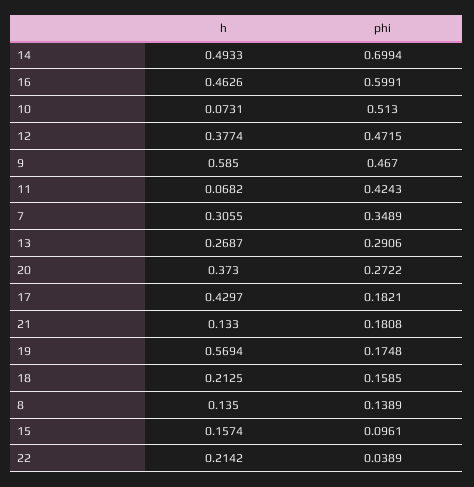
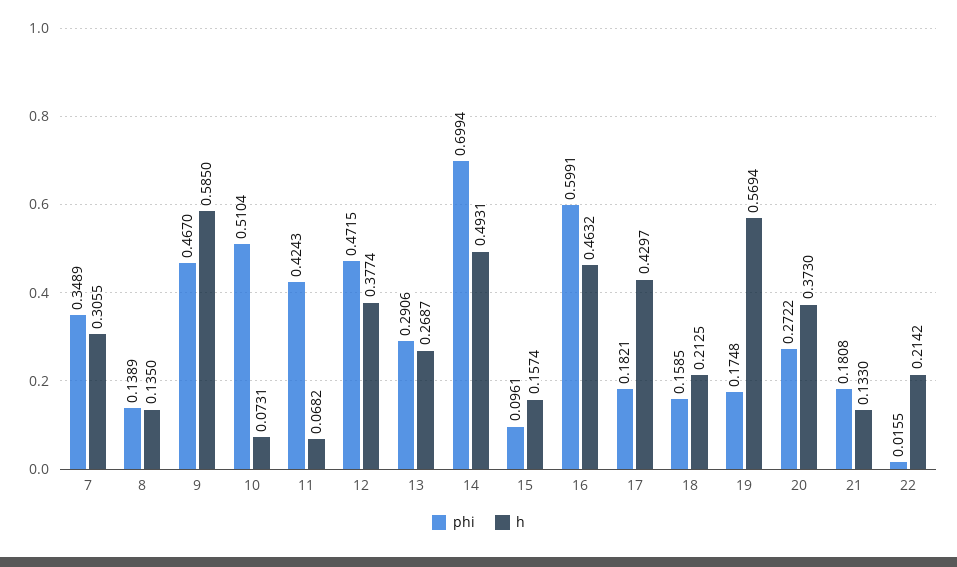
h, 14: 0.4933 -> 0.4931
h, 16: 0.4626 -> 0.4632
phi, 10: 0.513 -> 0.5104
phi, 22: 0.0389 -> 0.0155

